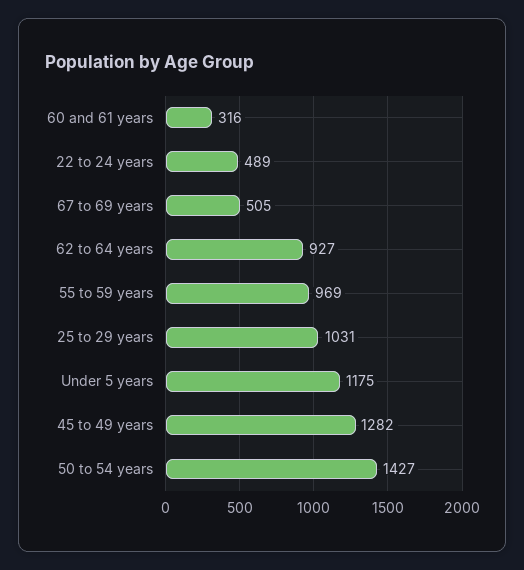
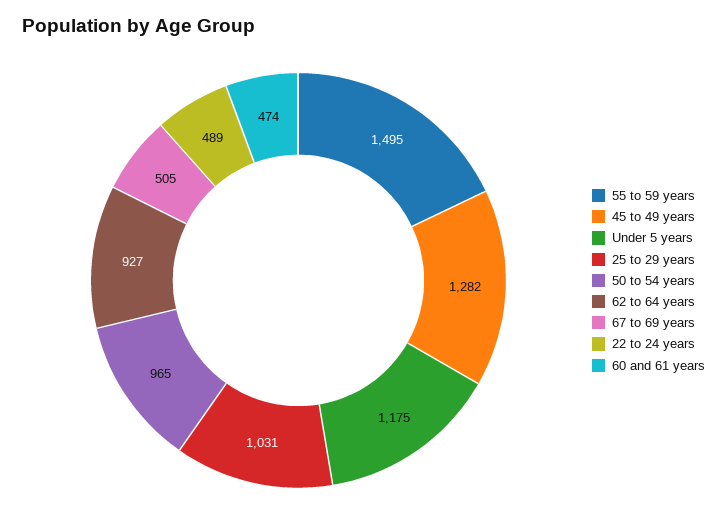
60 and 61 years: 316 -> 474
55 to 59 years: 969 -> 1495
50 to 54 years: 1427 -> 965

